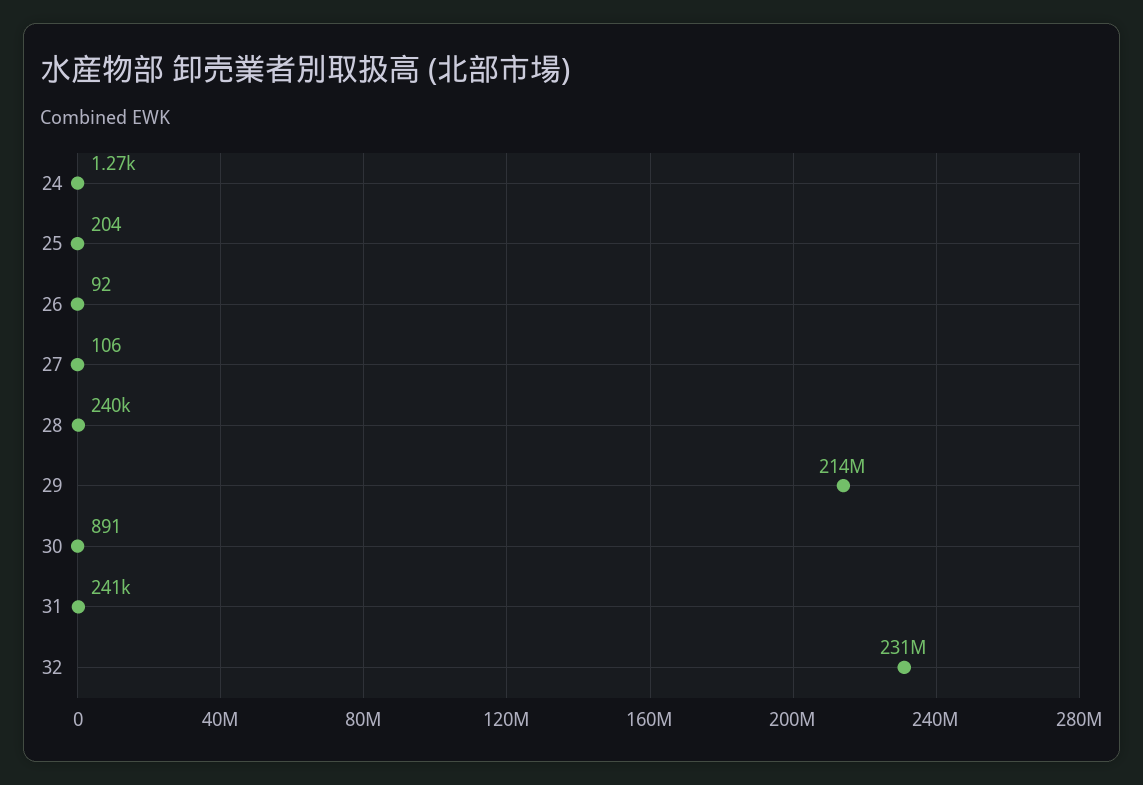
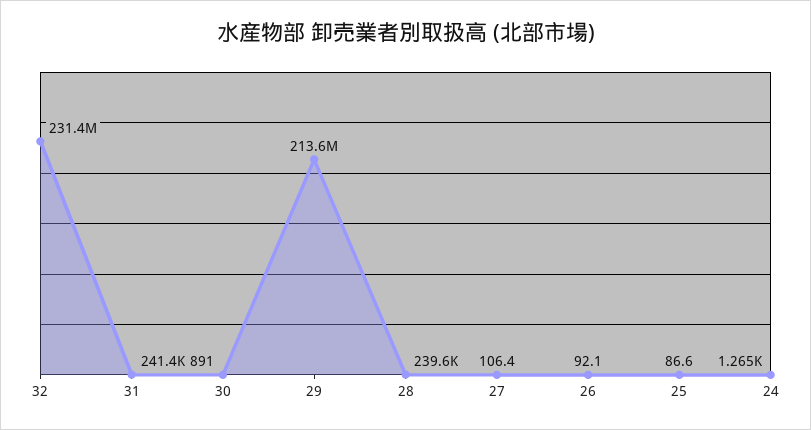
25: 204 -> 86.6

